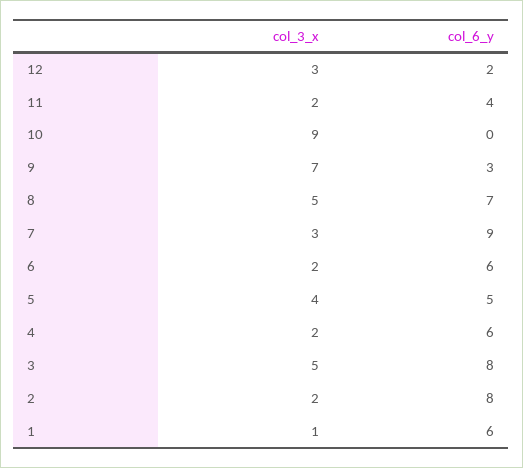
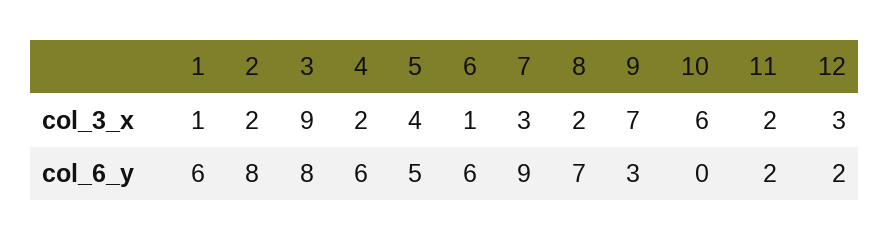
col_6_y, 11: 4 -> 2
col_3_x, 10: 9 -> 6
col_3_x, 8: 5 -> 2
col_3_x, 6: 2 -> 1
col_3_x, 3: 5 -> 9

